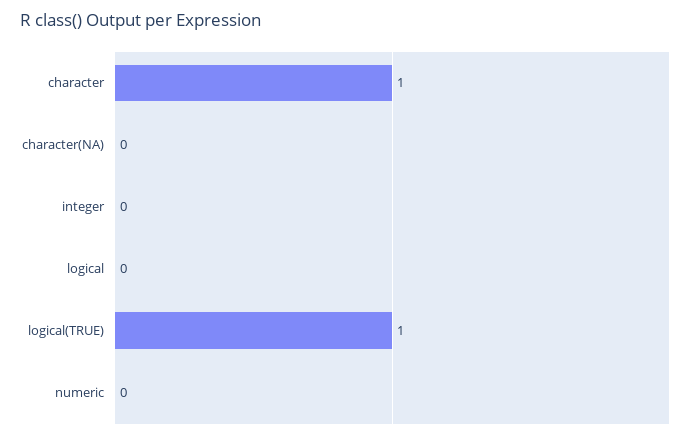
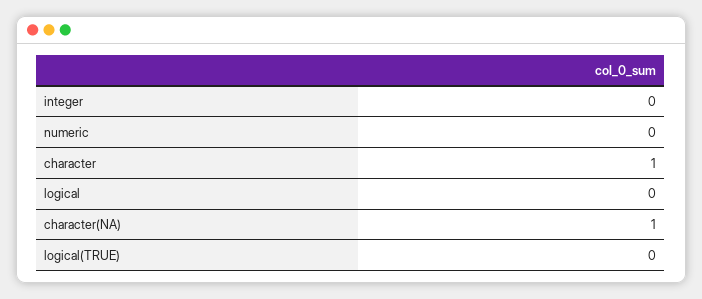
character(NA): 0 -> 1
logical(TRUE): 1 -> 0

